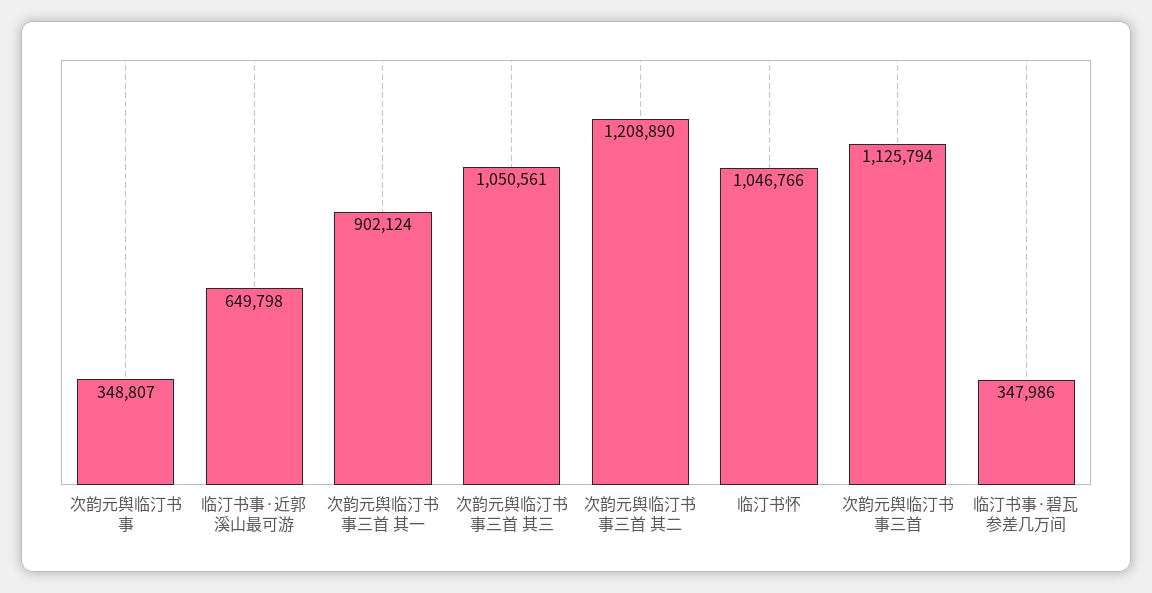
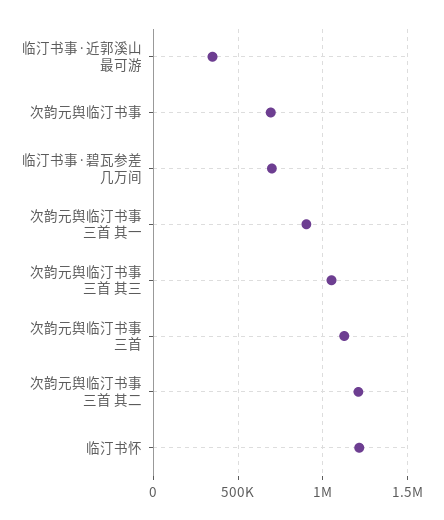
次韵元舆临汀书事: 348807 -> 700000
临汀书事·近郭溪山最可游: 649798 -> 350000
临汀书怀: 1046766 -> 1200000
临汀书事·碧瓦参差几万间: 347986 -> 700000

